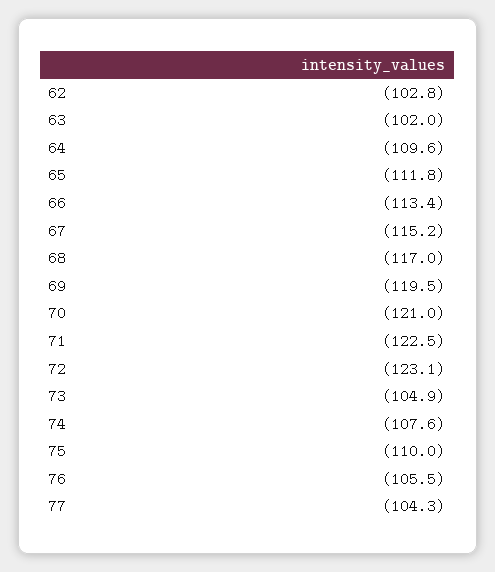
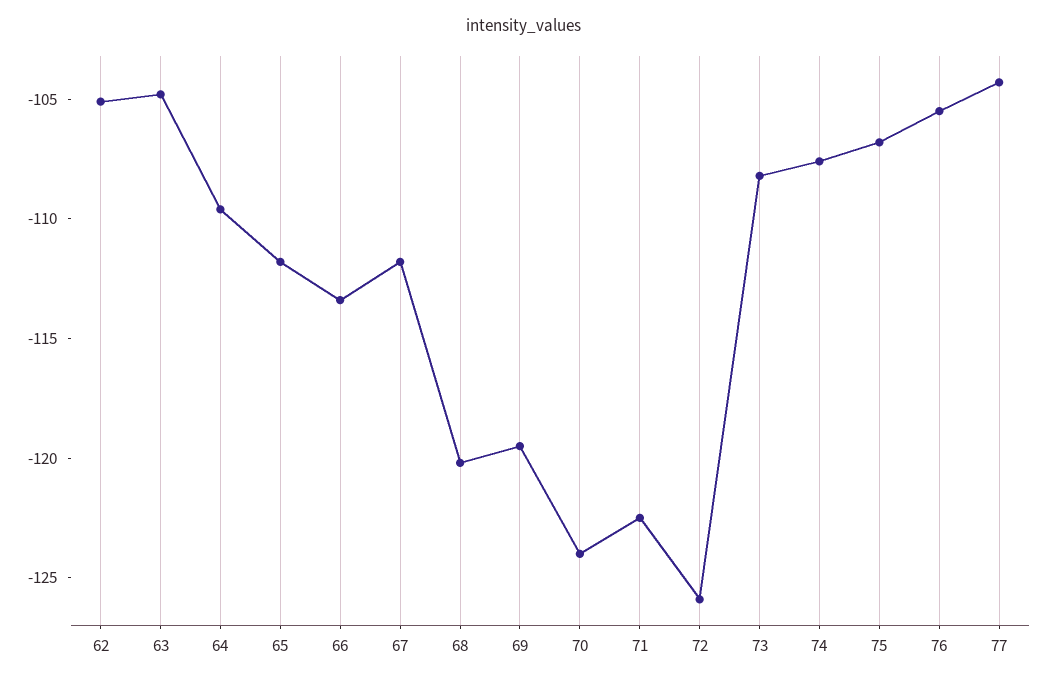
62: -102.8 -> -105
63: -102 -> -105
67: -115.2 -> -112
68: -117 -> -120
70: -121 -> -124
72: -123.1 -> -126
73: -104.9 -> -108
75: -110 -> -107

